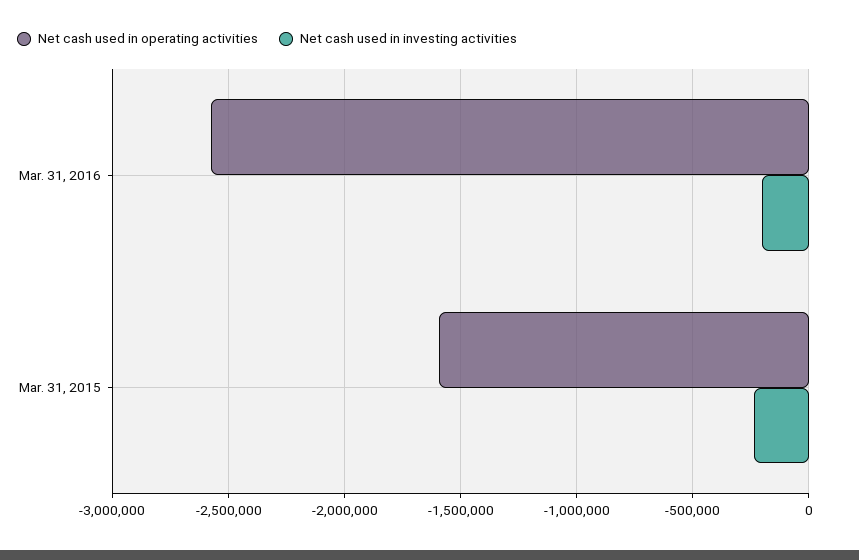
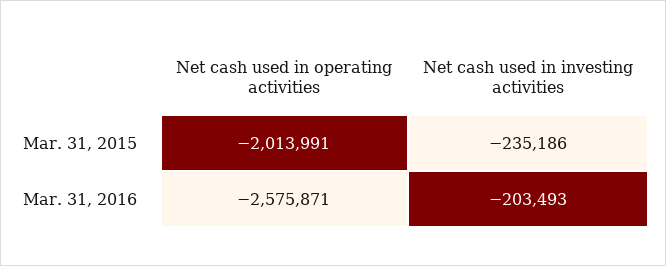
Net cash used in operating activities, Mar. 31, 2015: -1600000 -> -2013991

